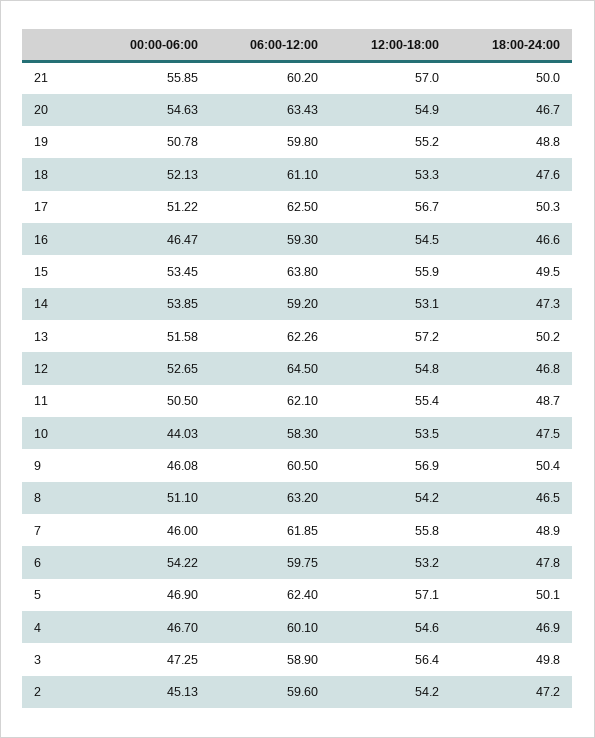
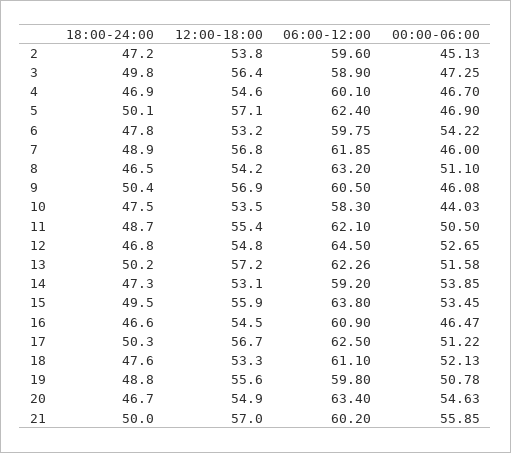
06:00-12:00, 20: 63.43 -> 63.4
12:00-18:00, 19: 55.2 -> 55.6
06:00-12:00, 16: 59.3 -> 60.9
12:00-18:00, 7: 55.8 -> 56.8
12:00-18:00, 2: 54.2 -> 53.8

